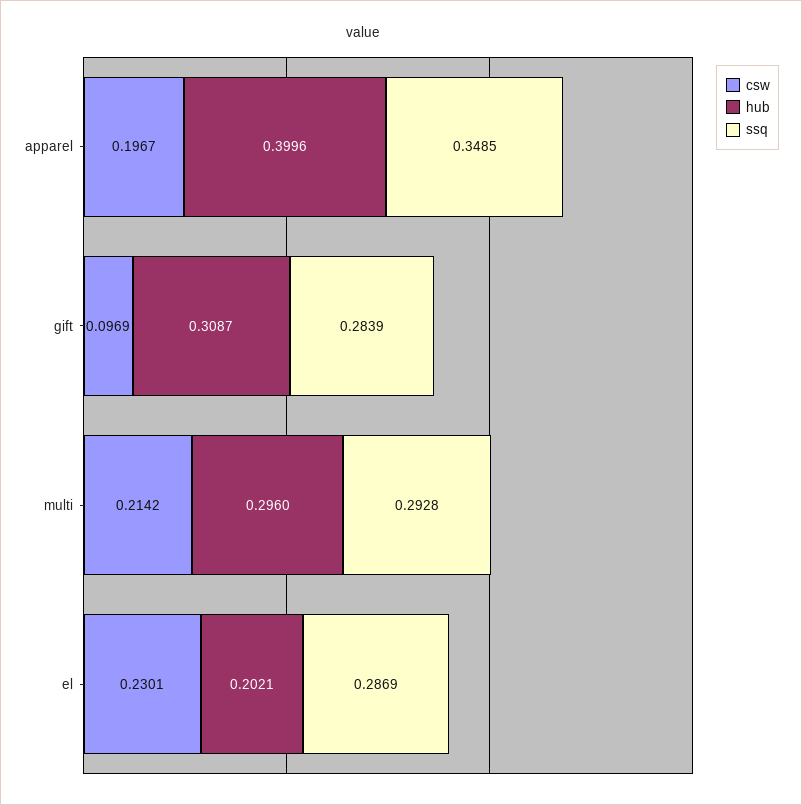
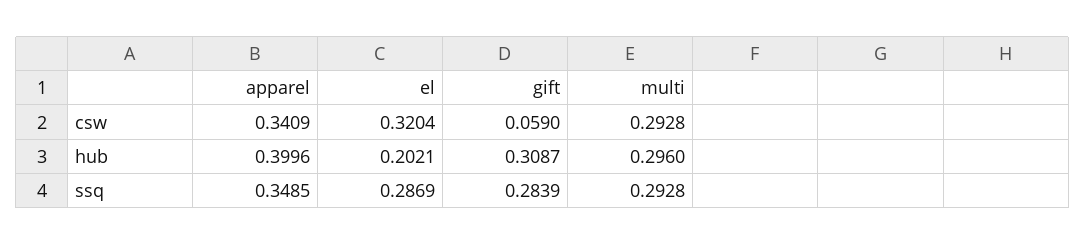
csw, apparel: 0.1967 -> 0.3409
csw, gift: 0.0969 -> 0.059
csw, multi: 0.2142 -> 0.2928
csw, el: 0.2301 -> 0.3204

